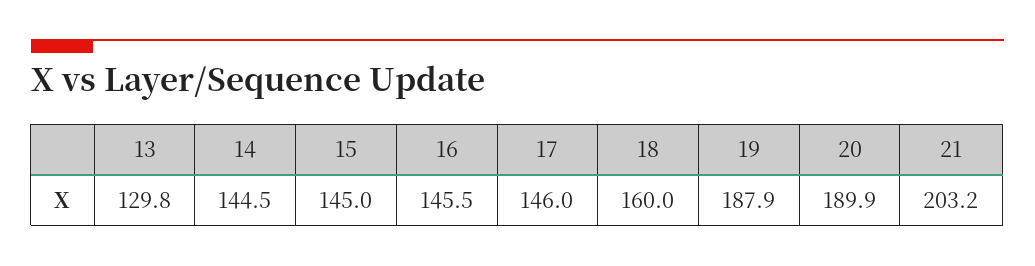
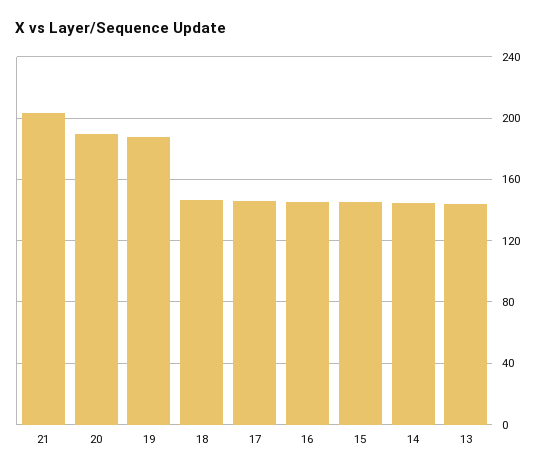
13: 129.8 -> 145
18: 160 -> 145

